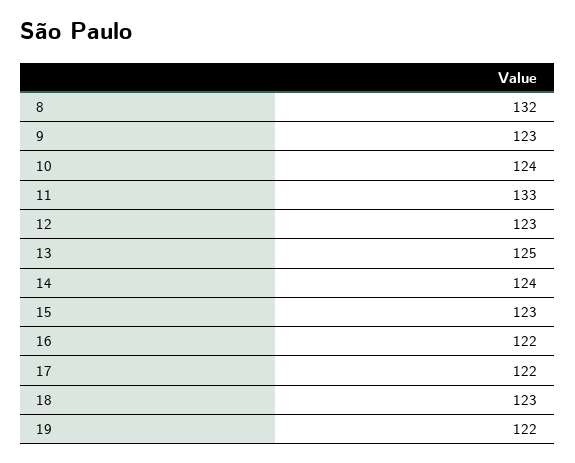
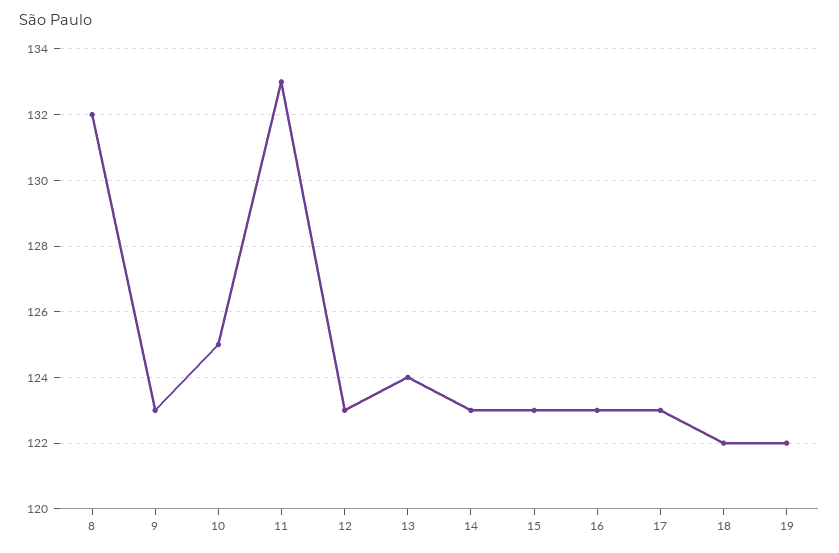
10: 124 -> 125
13: 125 -> 124
14: 124 -> 123
16: 122 -> 123
17: 122 -> 123
18: 123 -> 122

